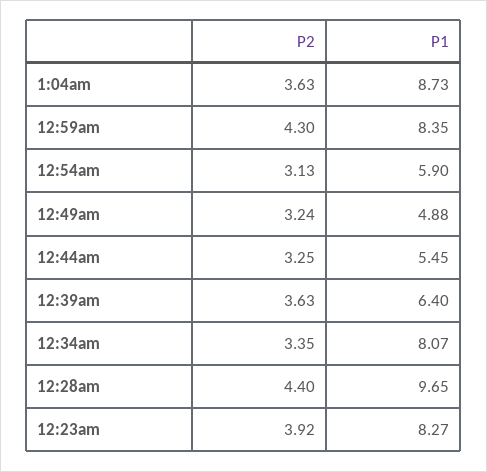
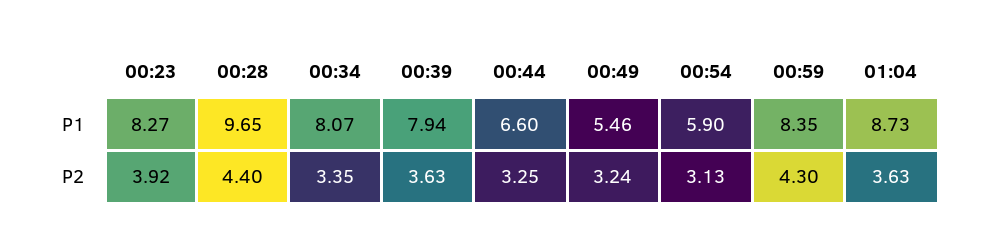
P1, 12:49am: 4.88 -> 5.46
P1, 12:44am: 5.45 -> 6.6
P1, 12:39am: 6.4 -> 7.94

